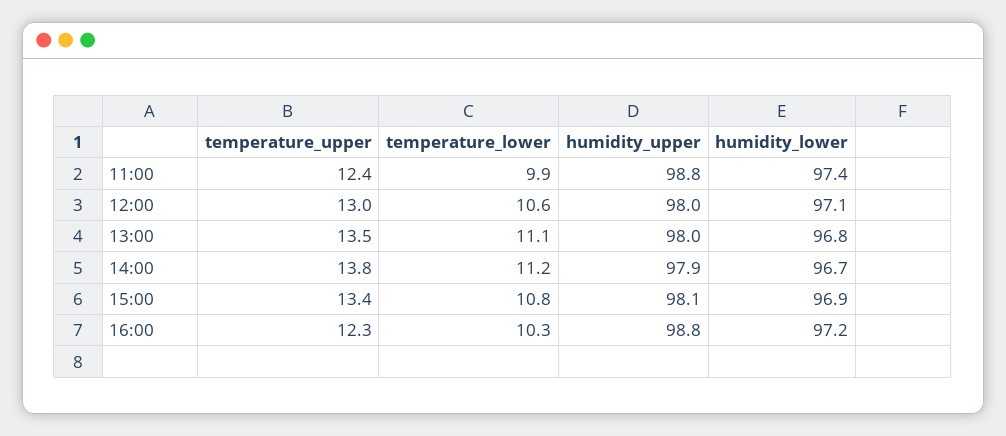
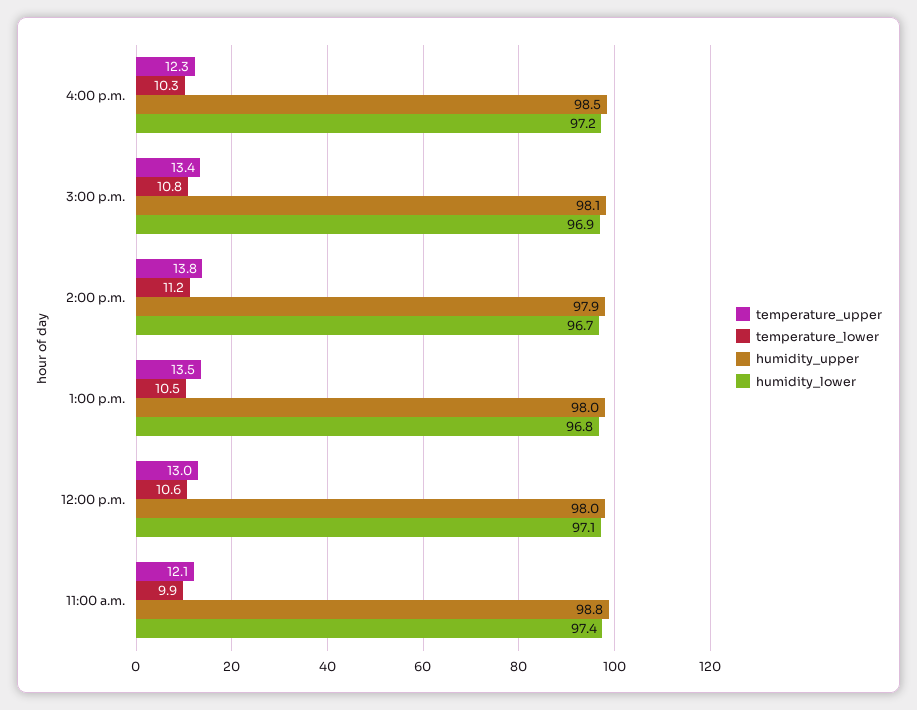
temperature_upper, 11:00: 12.4 -> 12.1
temperature_lower, 13:00: 11.1 -> 10.5
humidity_upper, 16:00: 98.8 -> 98.5

